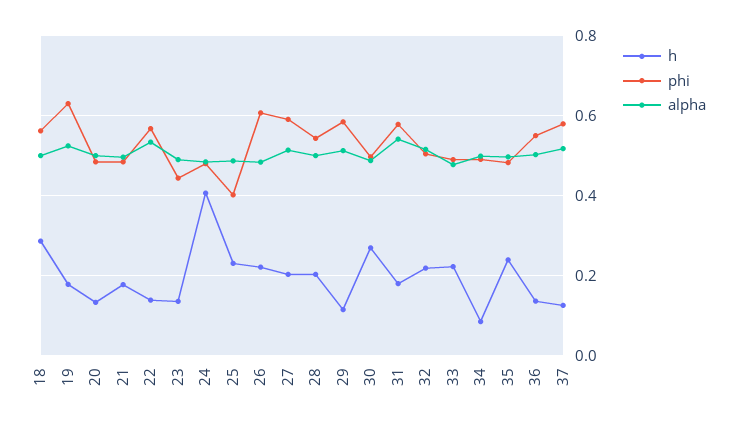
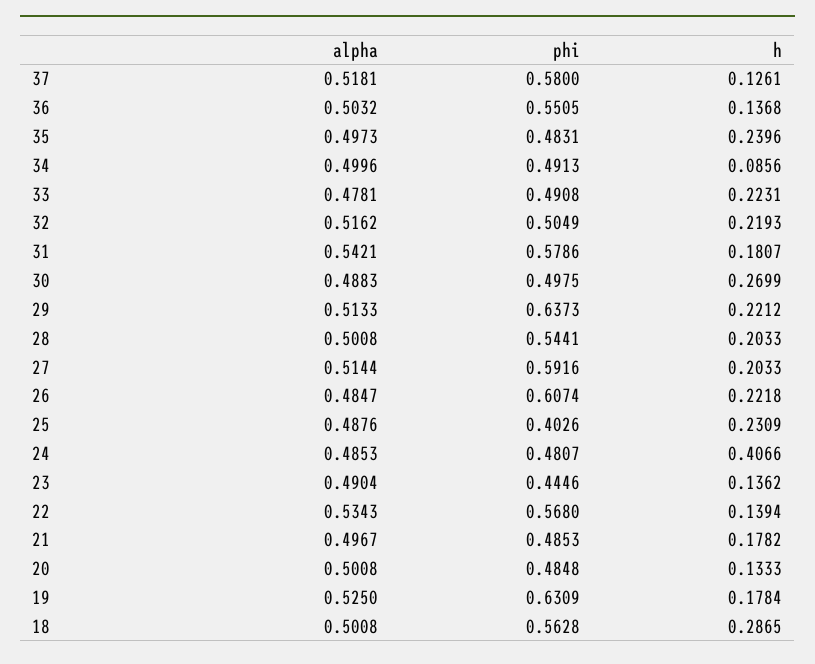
h, 29: 0.12 -> 0.2212
phi, 29: 0.58 -> 0.6373

